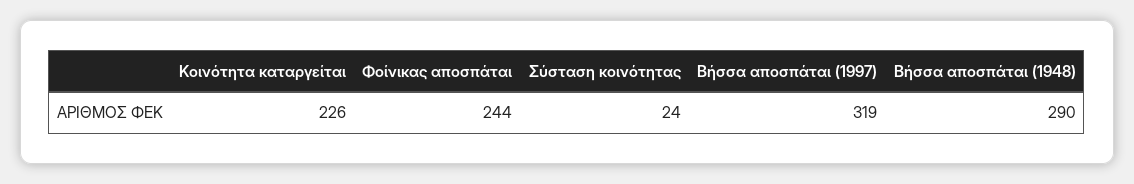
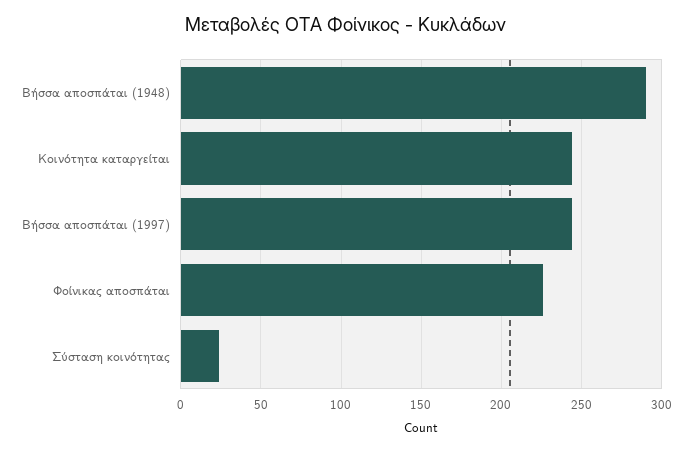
Κοινότητα καταργείται: 226 -> 245
Φοίνικας αποσπάται: 244 -> 225
Βήσσα αποσπάται (1997): 319 -> 245

